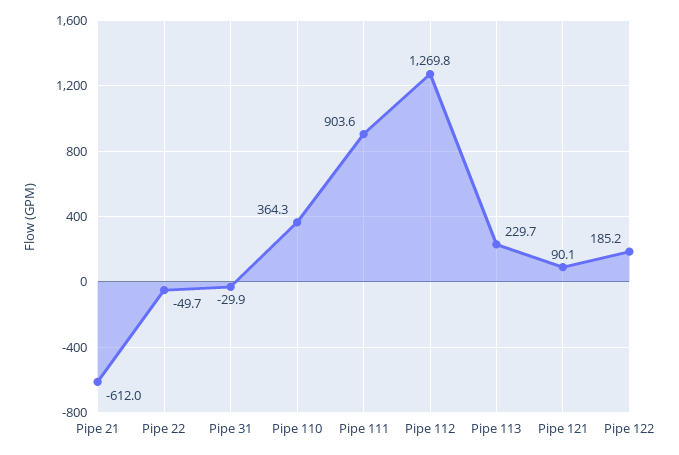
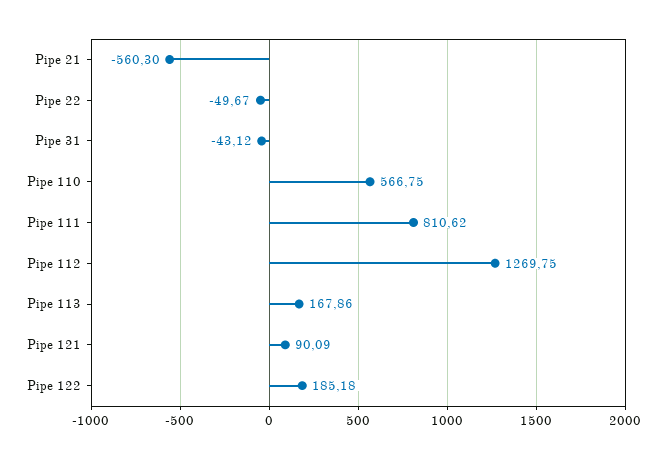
Pipe 21: -612 -> -560.3
Pipe 31: -29.9 -> -43.12
Pipe 110: 364.3 -> 566.75
Pipe 111: 903.6 -> 810.62
Pipe 113: 229.7 -> 167.86

